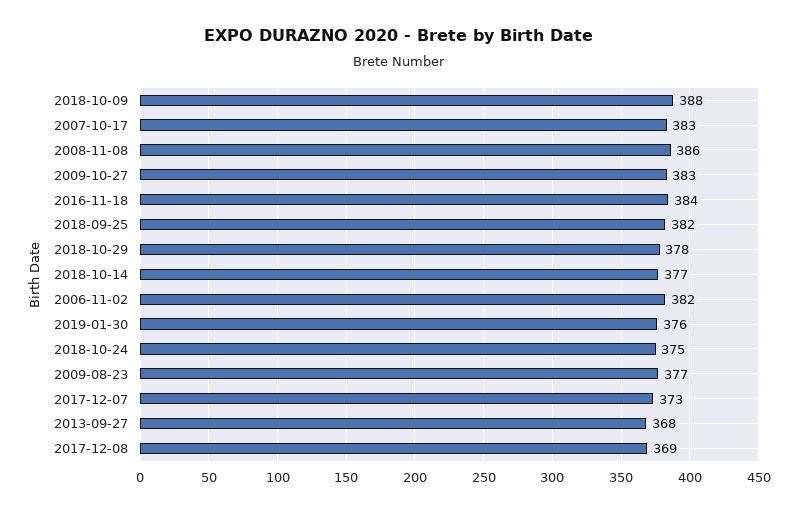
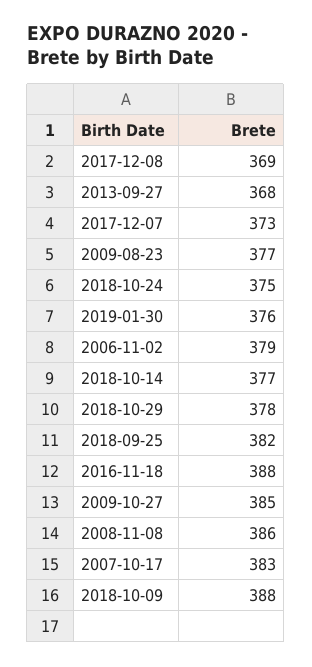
2009-10-27: 383 -> 385
2016-11-18: 384 -> 388
2006-11-02: 382 -> 379

